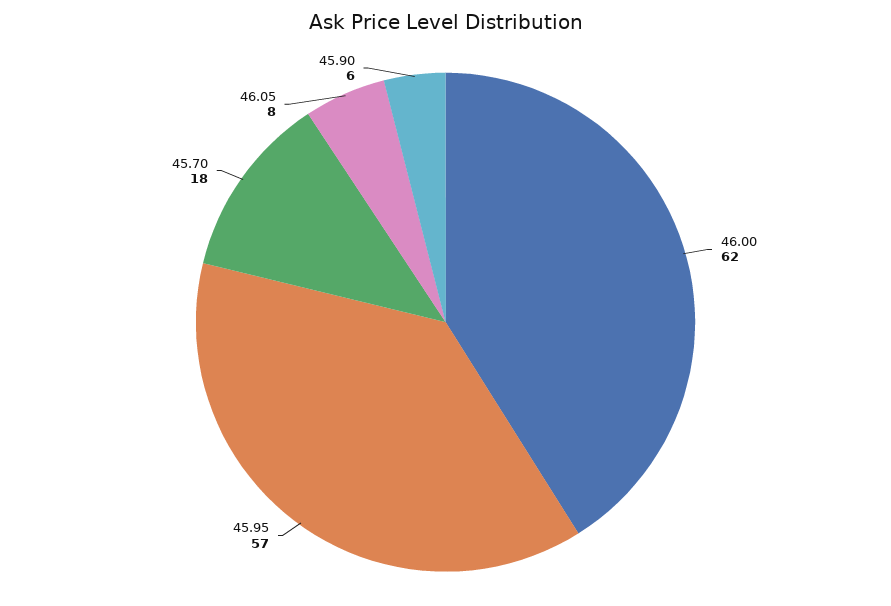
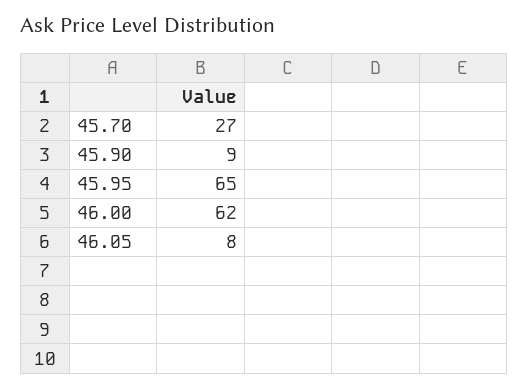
45.95: 57 -> 65
45.70: 18 -> 27
45.90: 6 -> 9

